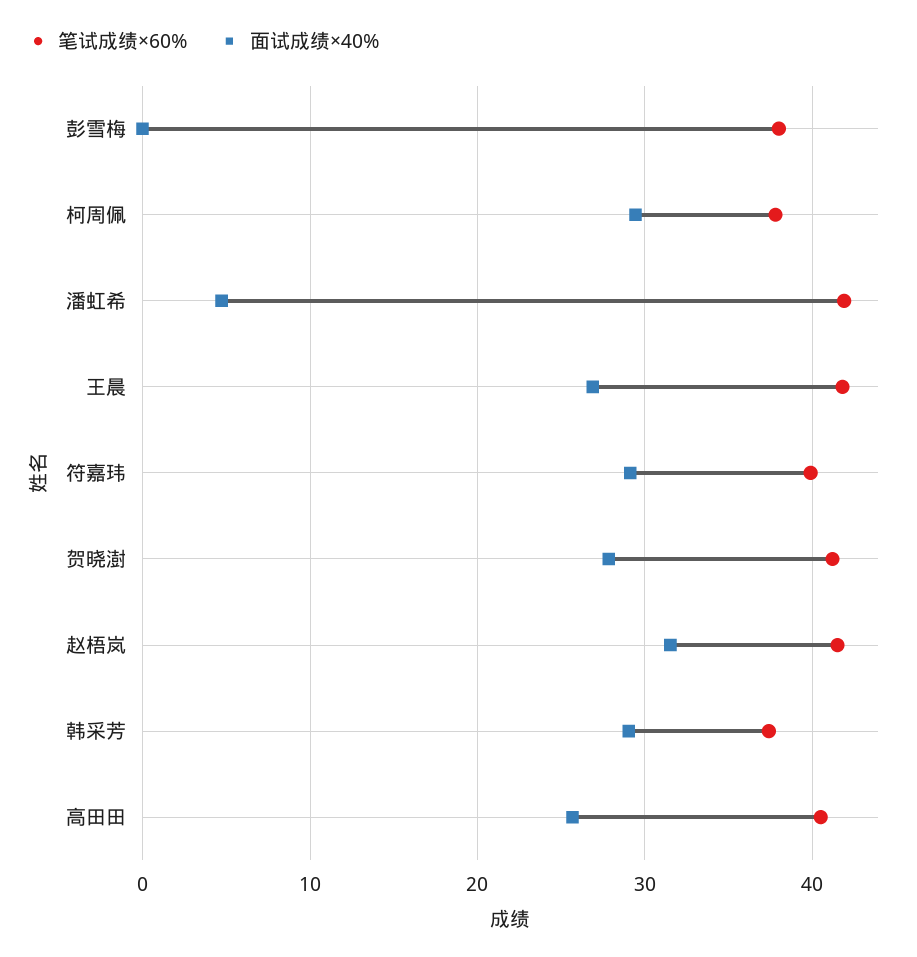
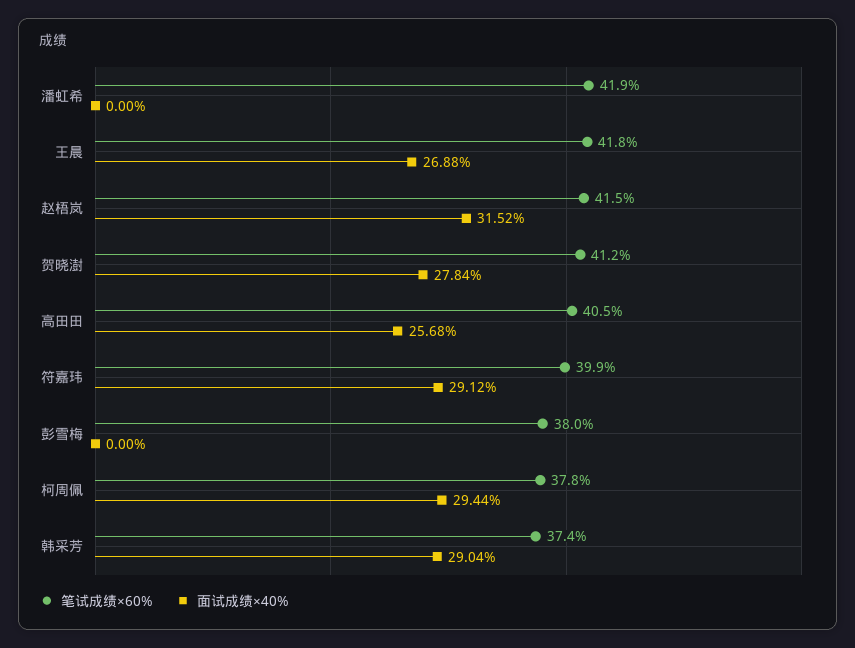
面试成绩×40%, 潘虹希: 5 -> 0

